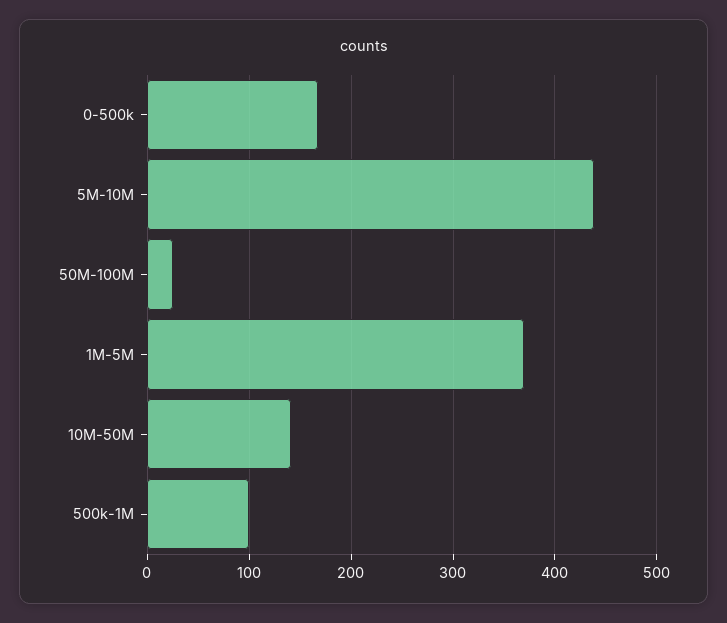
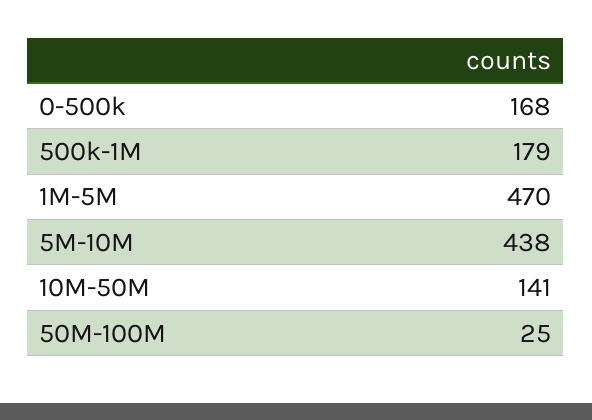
1M-5M: 370 -> 470
500k-1M: 100 -> 179

